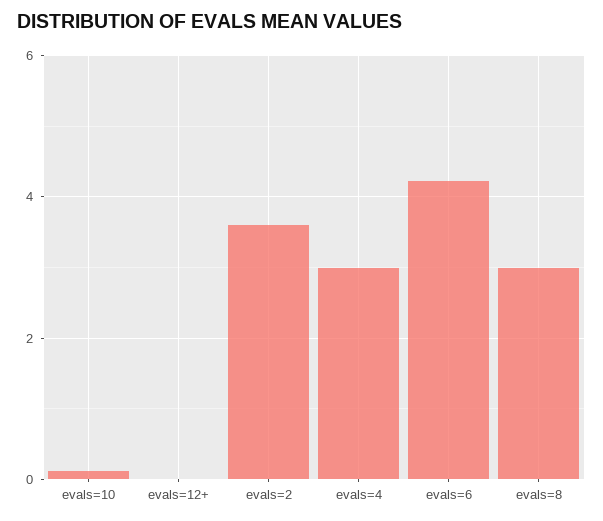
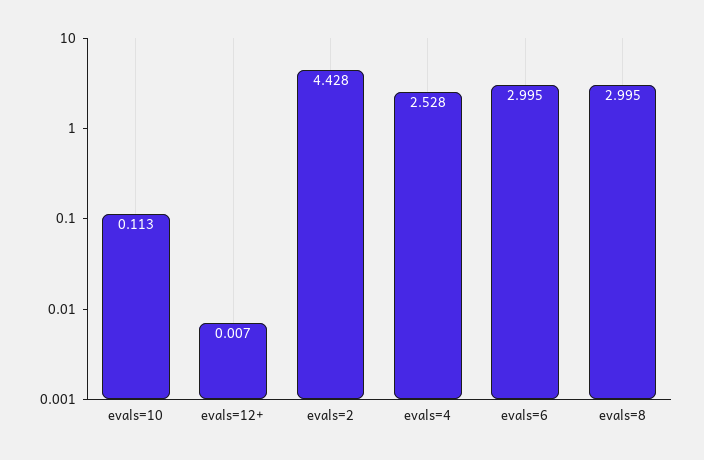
evals=2: 3.6 -> 4.428
evals=4: 3 -> 2.528
evals=6: 4.2 -> 2.995

